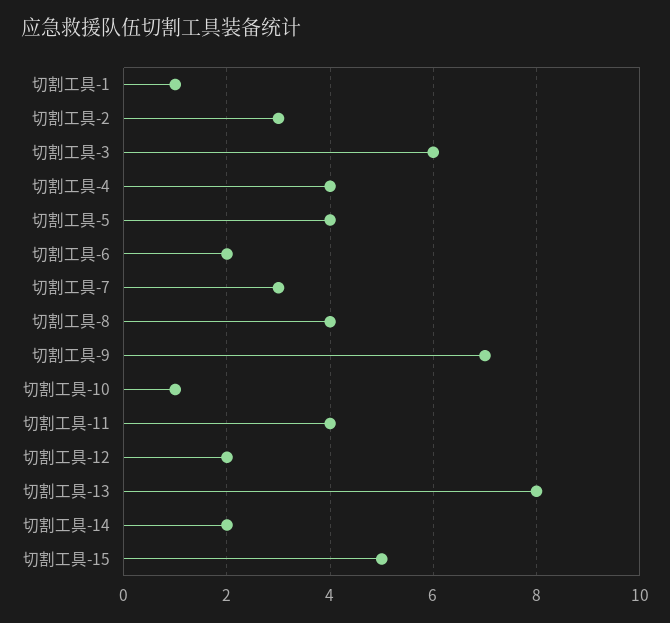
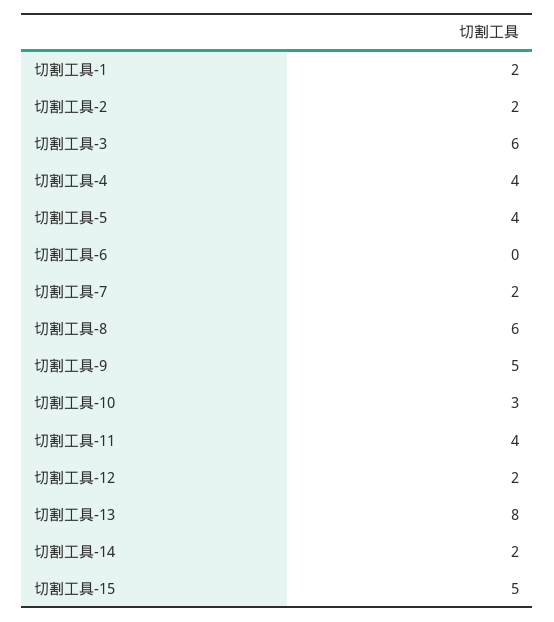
切割工具-1: 1 -> 2
切割工具-2: 3 -> 2
切割工具-6: 2 -> 0
切割工具-7: 3 -> 2
切割工具-8: 4 -> 6
切割工具-9: 7 -> 5
切割工具-10: 1 -> 3

